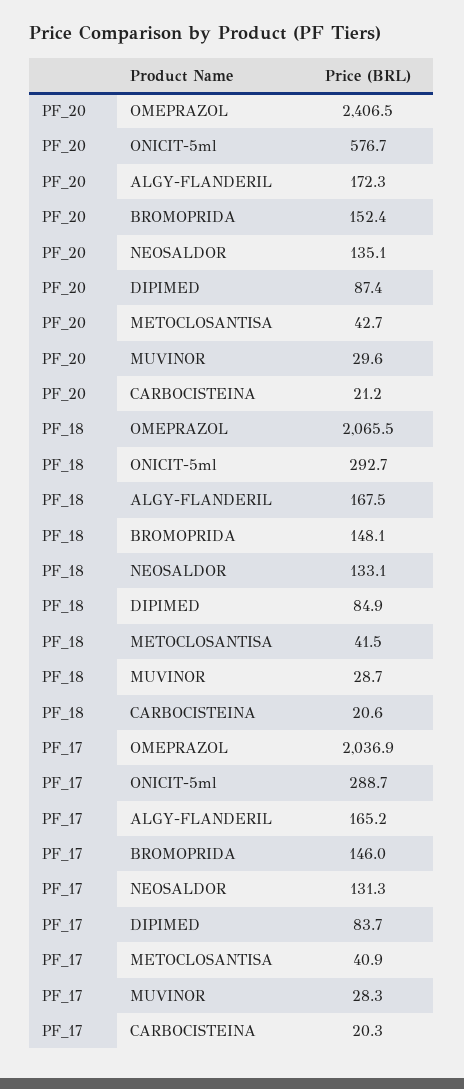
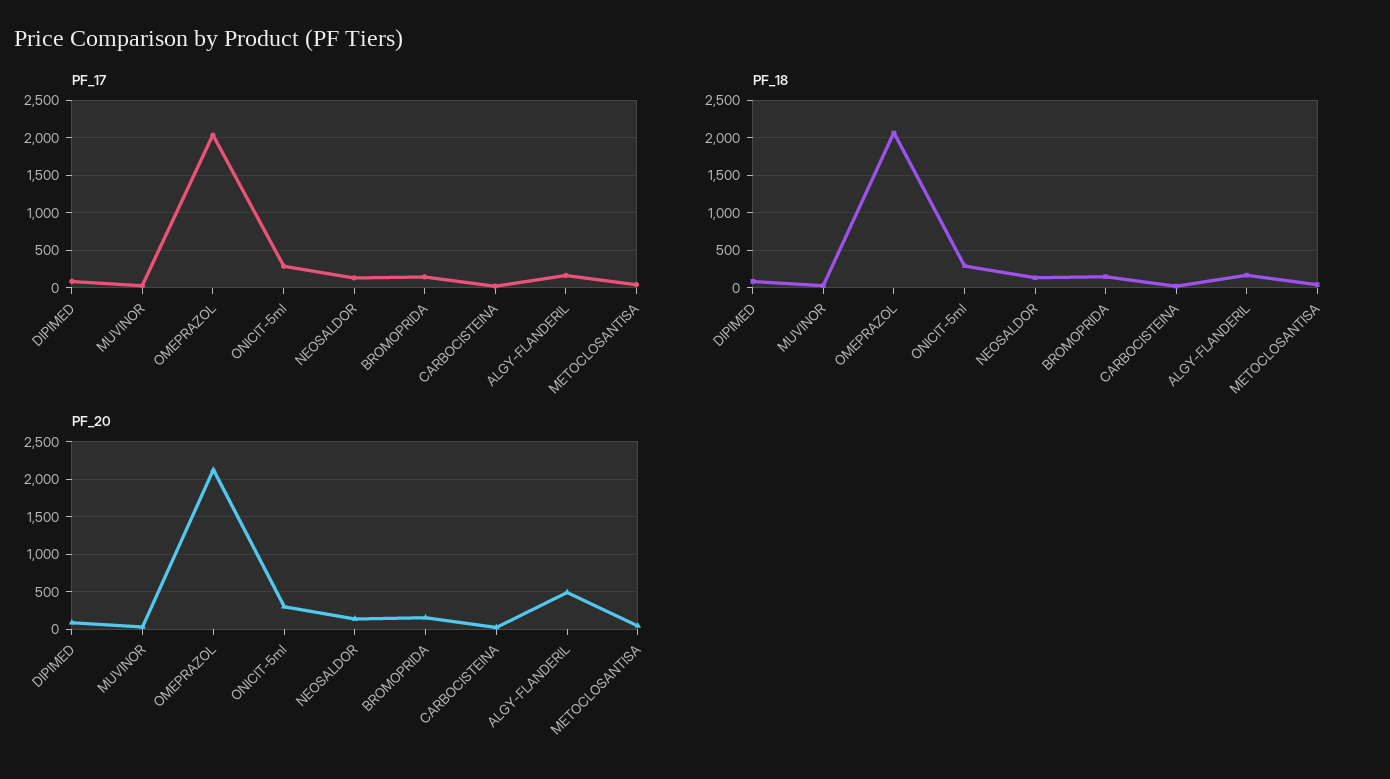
PF_20, OMEPRAZOL: 2406.5 -> 2100
PF_20, ONICIT-5ml: 576.7 -> 300
PF_20, ALGY-FLANDERIL: 172.3 -> 500

